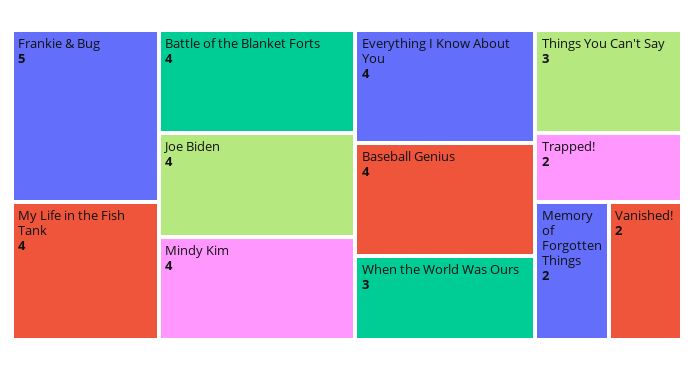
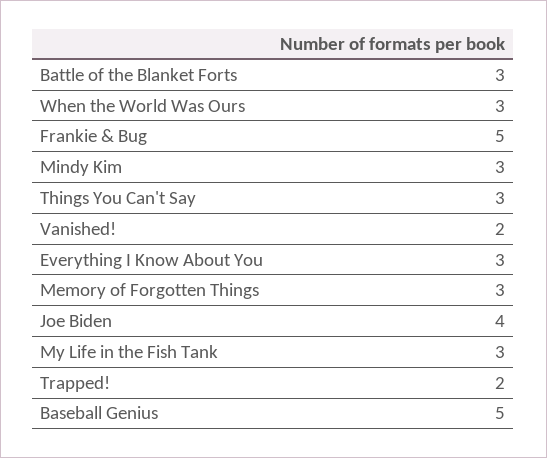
My Life in the Fish Tank: 4 -> 3
Battle of the Blanket Forts: 4 -> 3
Mindy Kim: 4 -> 3
Everything I Know About You: 4 -> 3
Baseball Genius: 4 -> 5
Memory of Forgotten Things: 2 -> 3

